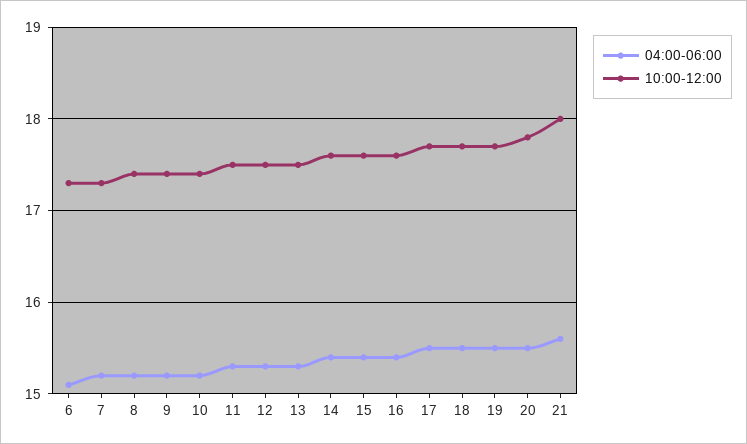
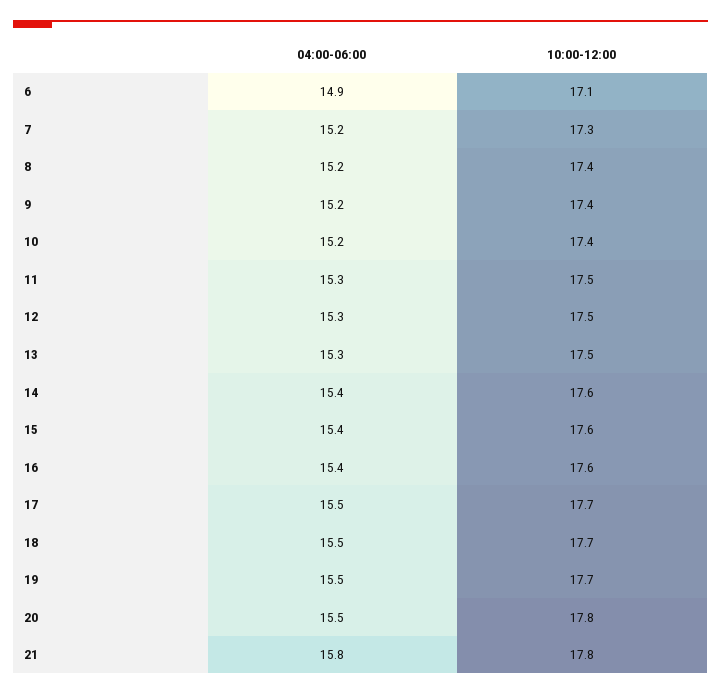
04:00-06:00, 6: 15.1 -> 14.9
10:00-12:00, 6: 17.3 -> 17.1
04:00-06:00, 21: 15.6 -> 15.8
10:00-12:00, 21: 18 -> 17.8

